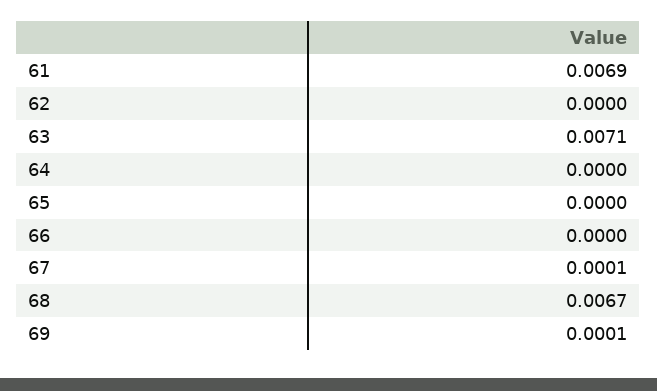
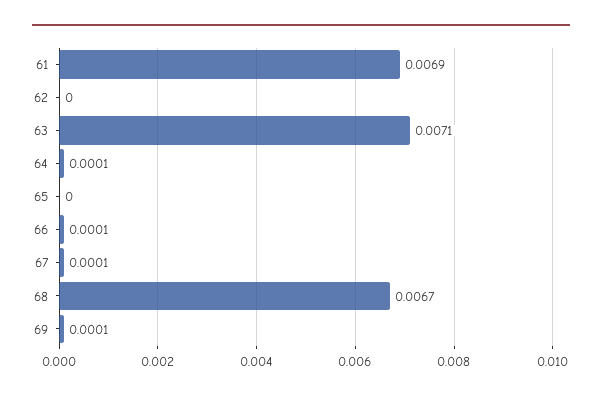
64: 0 -> 0.0001
66: 0 -> 0.0001

